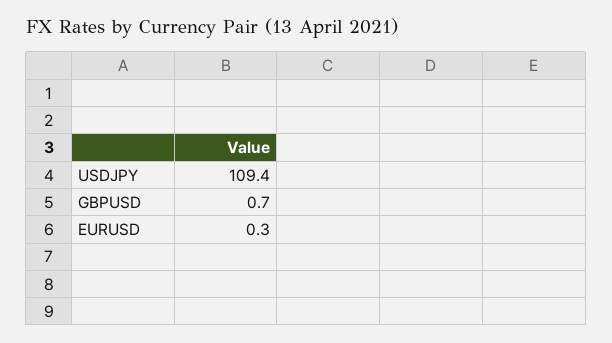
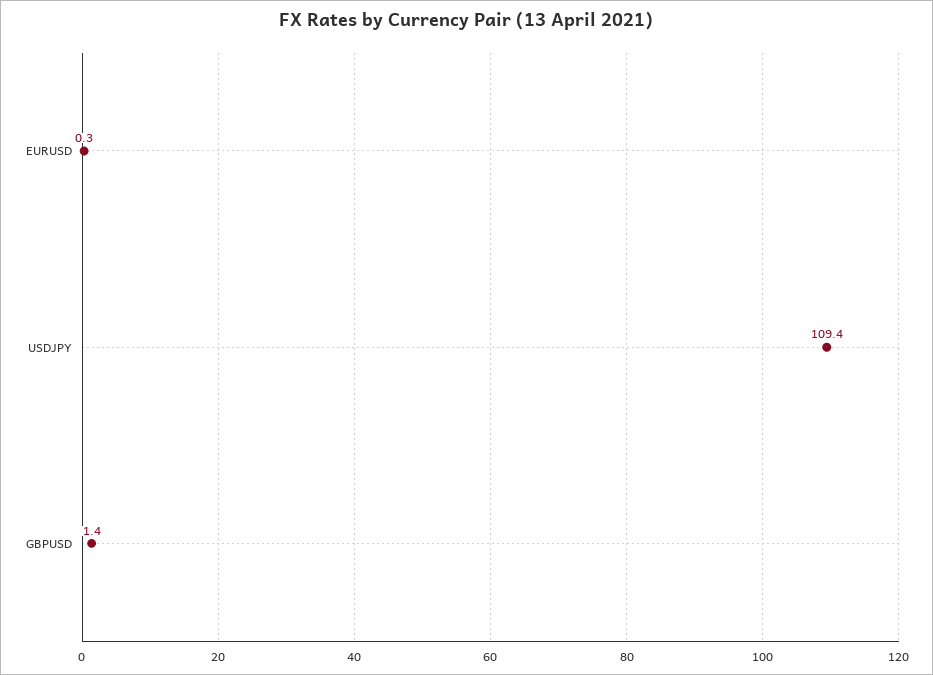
GBPUSD: 0.7 -> 1.4

